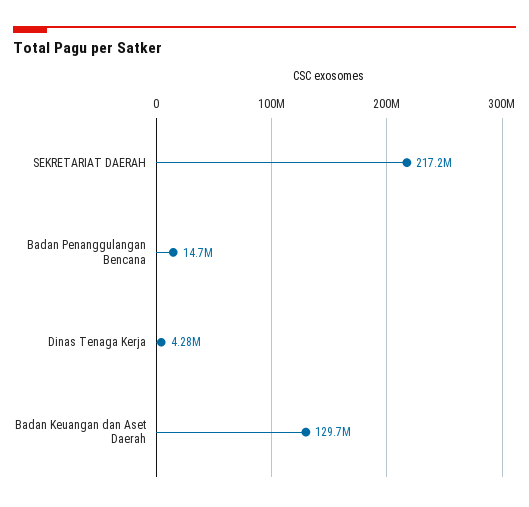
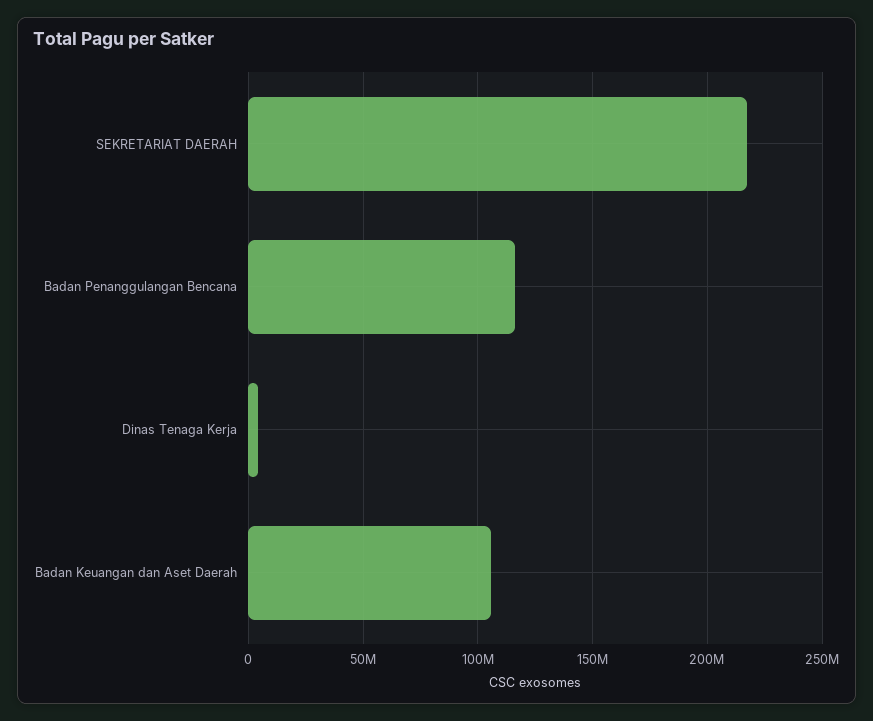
Badan Penanggulangan Bencana: 14700000 -> 115000000
Badan Keuangan dan Aset Daerah: 129700000 -> 105000000

